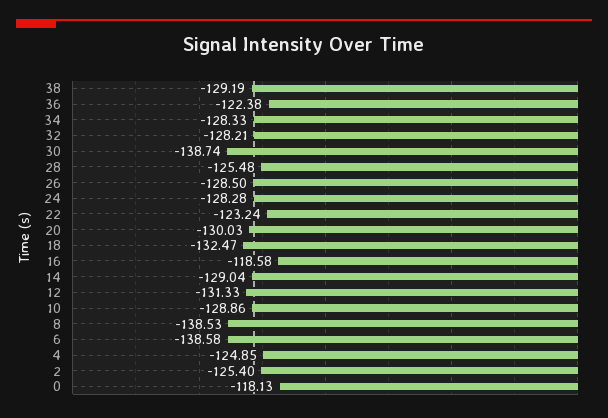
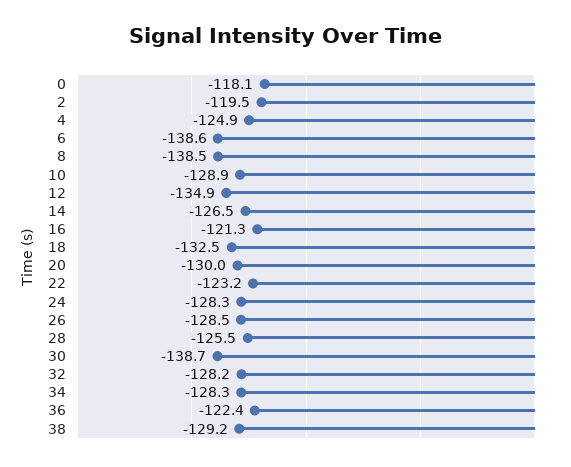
16: -118.58 -> -121.3
14: -129.04 -> -126.5
12: -131.33 -> -134.9
2: -125.4 -> -119.5

